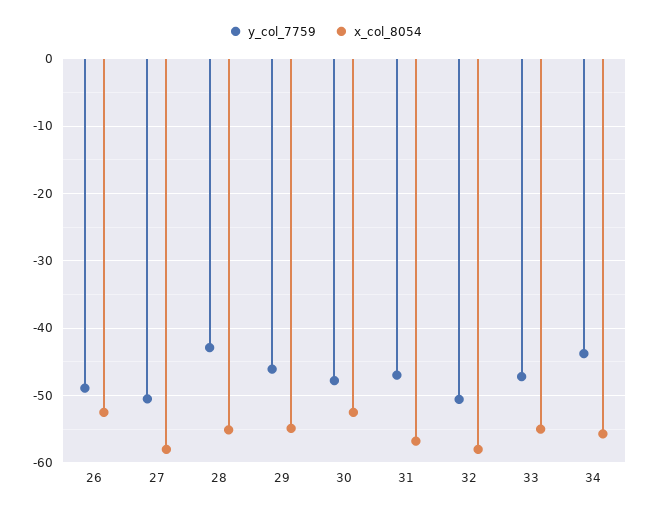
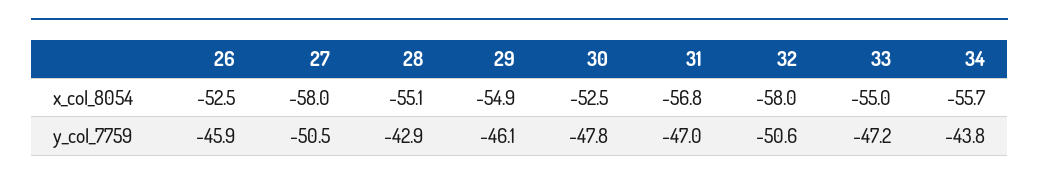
y_col_7759, 26: -49 -> -45.9

